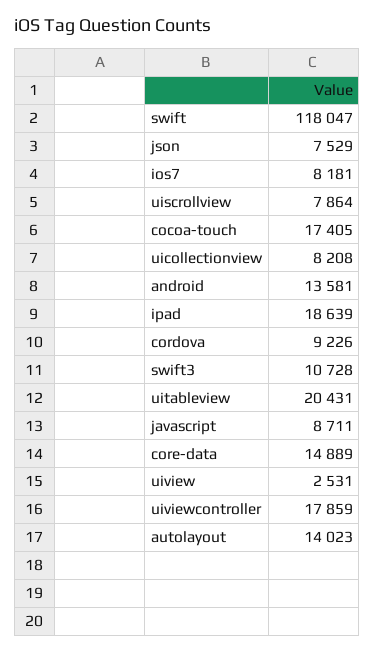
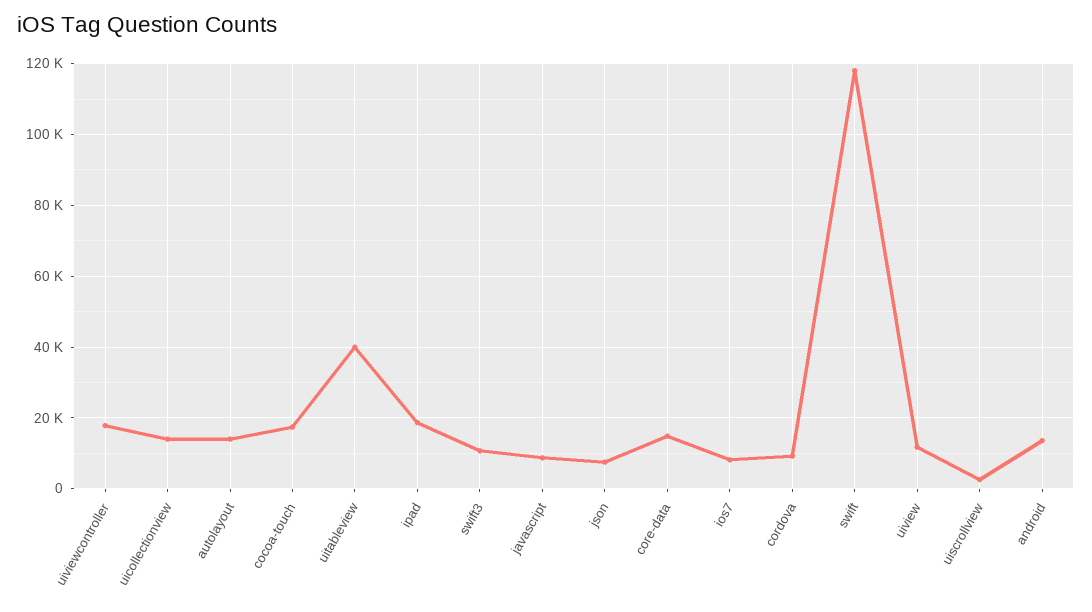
uiscrollview: 7864 -> 2000
uicollectionview: 8208 -> 14000
uitableview: 20431 -> 40000
uiview: 2531 -> 12000

